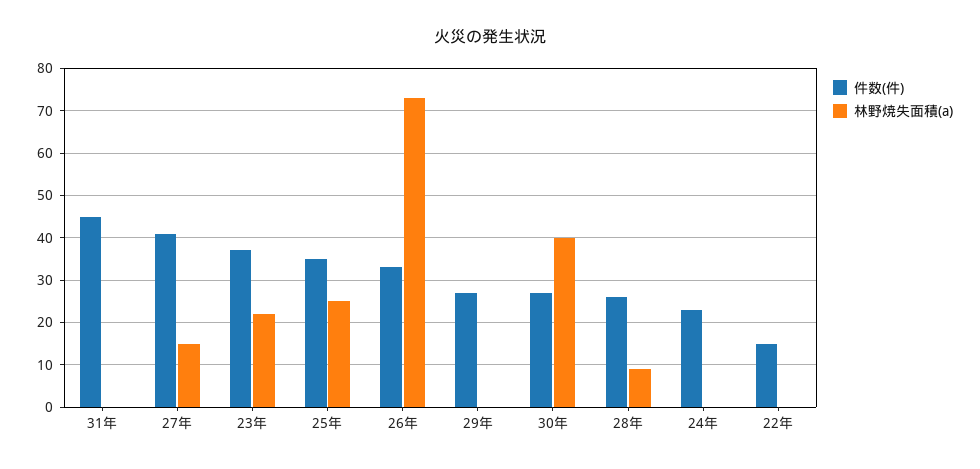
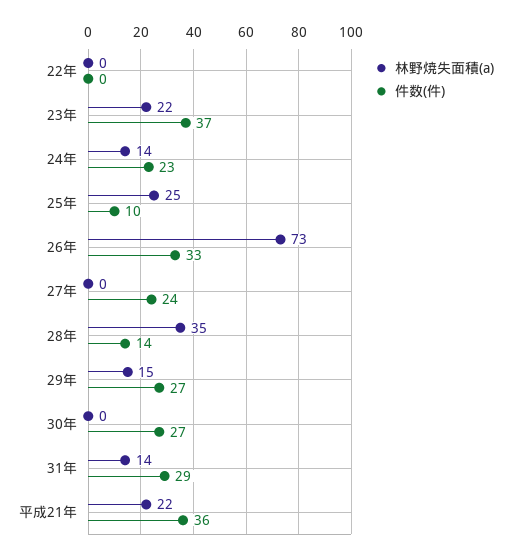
件数(件), 31年: 45 -> 29
林野焼失面積(a), 31年: 0 -> 14
件数(件), 27年: 40 -> 24
林野焼失面積(a), 27年: 15 -> 0
件数(件), 25年: 35 -> 10
林野焼失面積(a), 29年: 0 -> 15
林野焼失面積(a), 30年: 40 -> 0
件数(件), 28年: 25 -> 14
林野焼失面積(a), 28年: 10 -> 35
林野焼失面積(a), 24年: 0 -> 14
件数(件), 22年: 15 -> 0
林野焼失面積(a), 平成21年: none -> 22
件数(件), 平成21年: none -> 36

